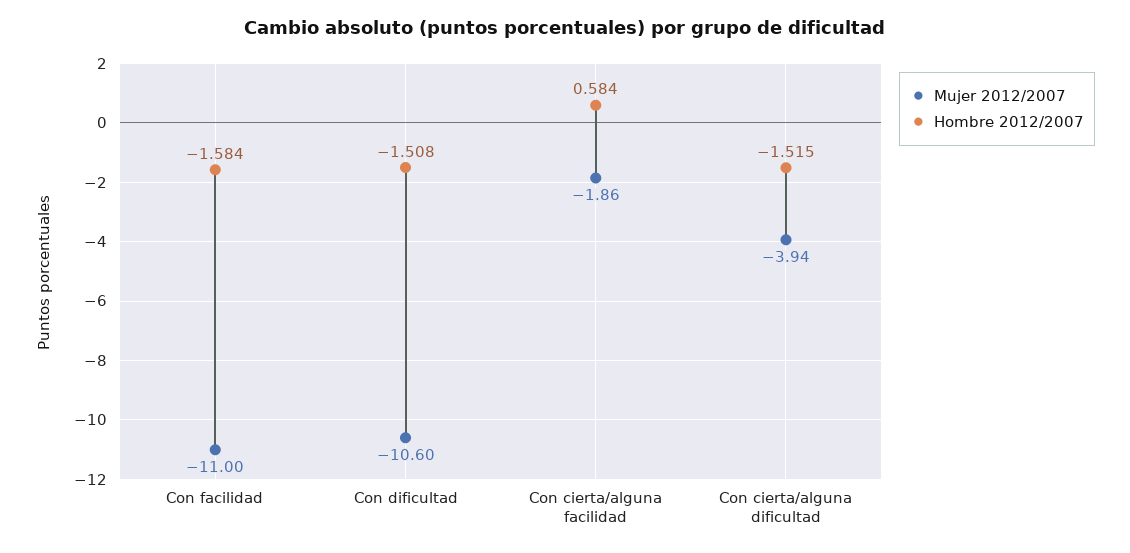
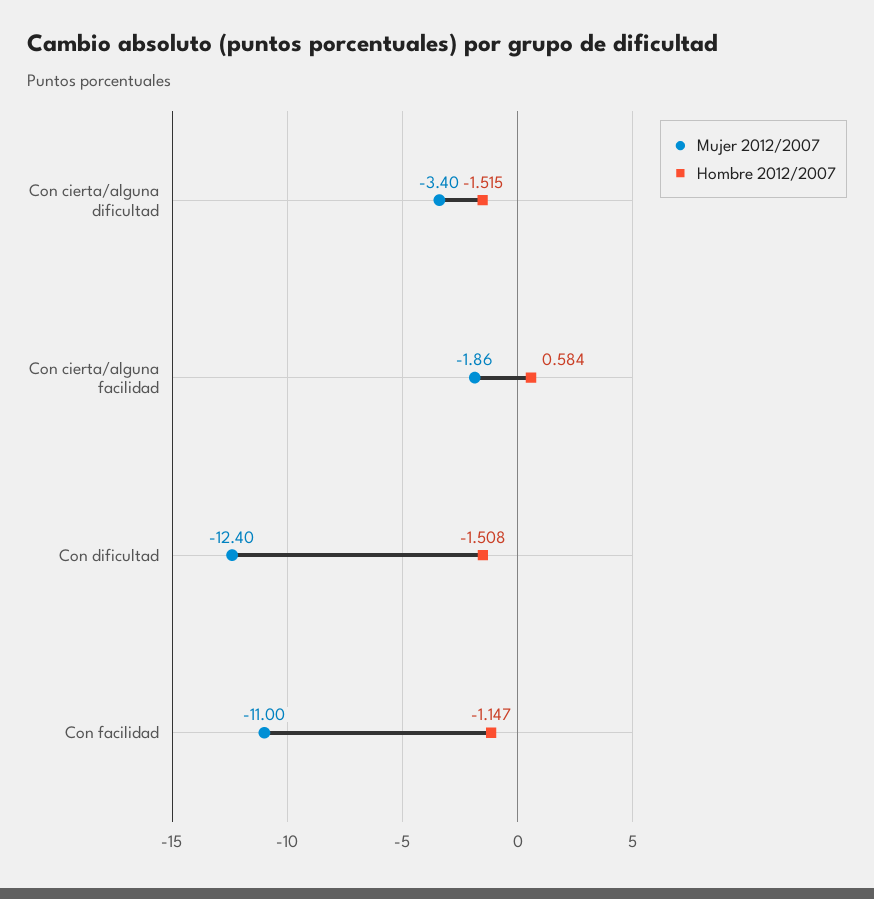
Hombre 2012/2007, Con facilidad: -1.584 -> -1.147
Mujer 2012/2007, Con dificultad: -10.6 -> -12.4
Mujer 2012/2007, Con cierta/alguna dificultad: -3.94 -> -3.4

